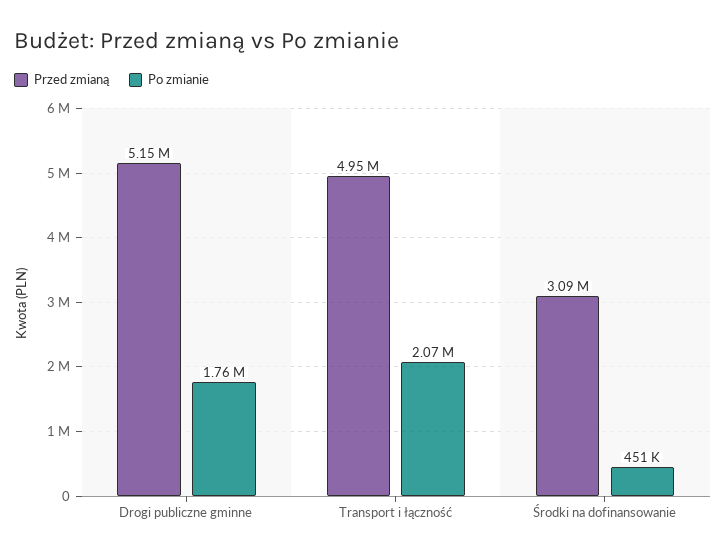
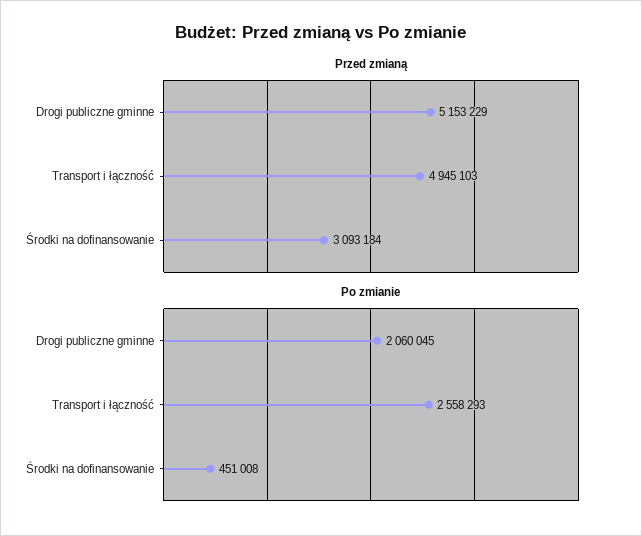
Po zmianie, Drogi publiczne gminne: 1760000 -> 2060045
Po zmianie, Transport i łączność: 2070000 -> 2558293

